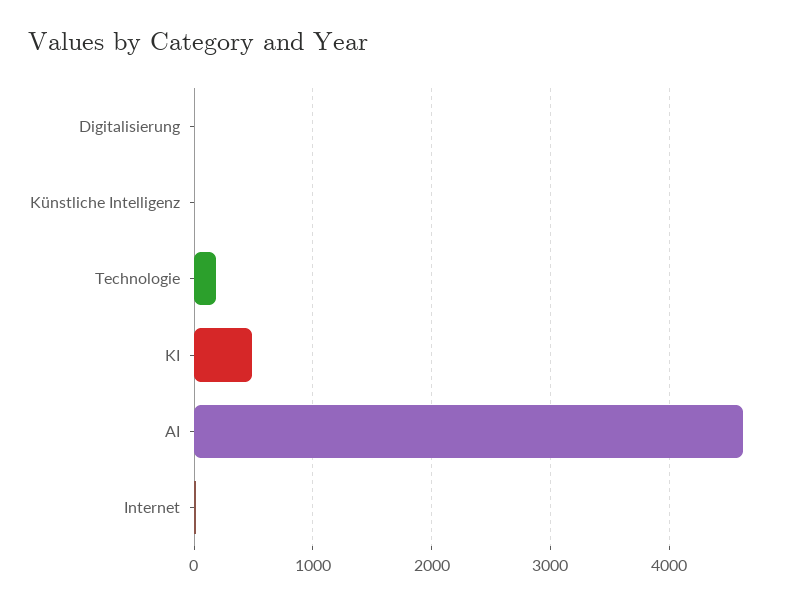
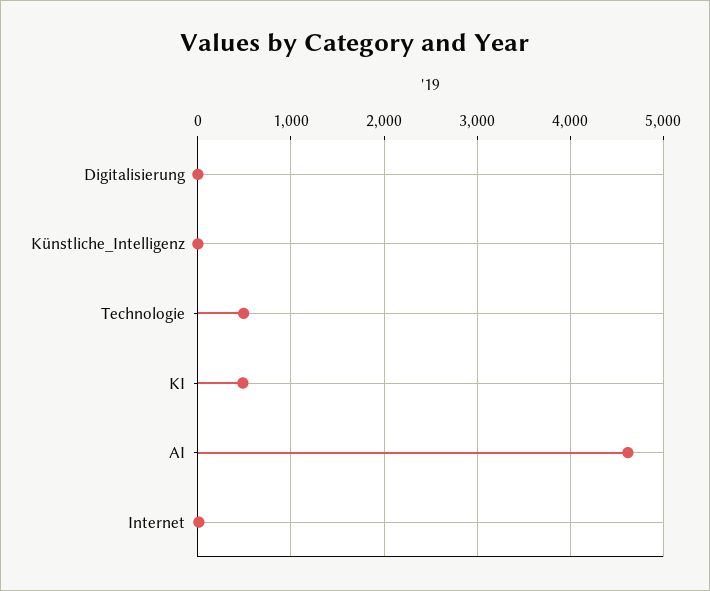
Technologie: 200 -> 500

